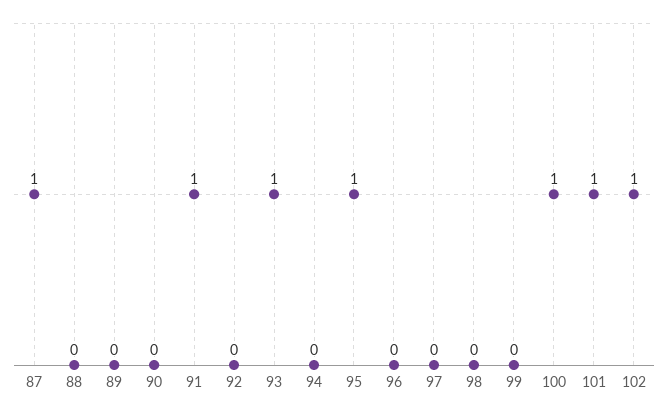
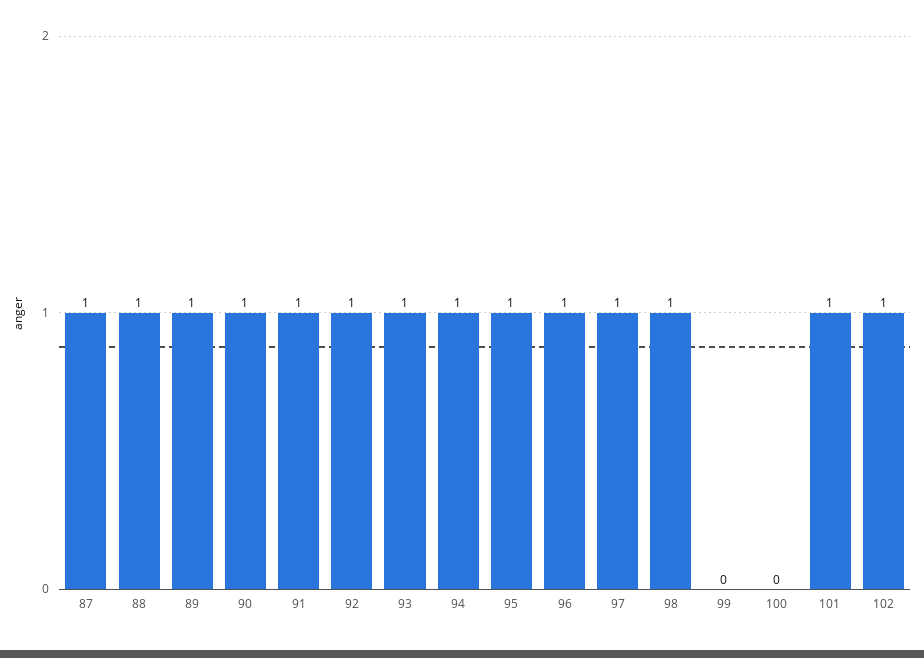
88: 0 -> 1
89: 0 -> 1
90: 0 -> 1
92: 0 -> 1
94: 0 -> 1
96: 0 -> 1
97: 0 -> 1
98: 0 -> 1
100: 1 -> 0

